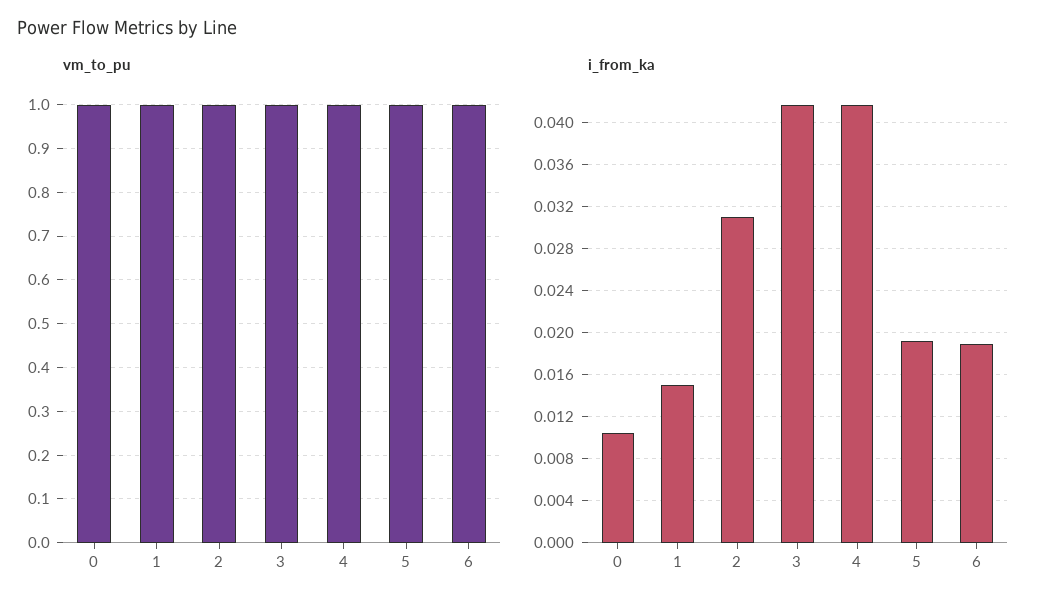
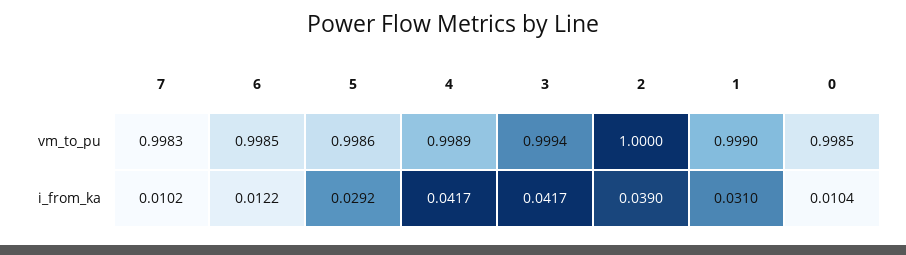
i_from_ka, 1: 0.015 -> 0.031
i_from_ka, 2: 0.031 -> 0.039
i_from_ka, 5: 0.019 -> 0.0292
i_from_ka, 6: 0.019 -> 0.0122
vm_to_pu, 7: none -> 0.9983
i_from_ka, 7: none -> 0.0102

